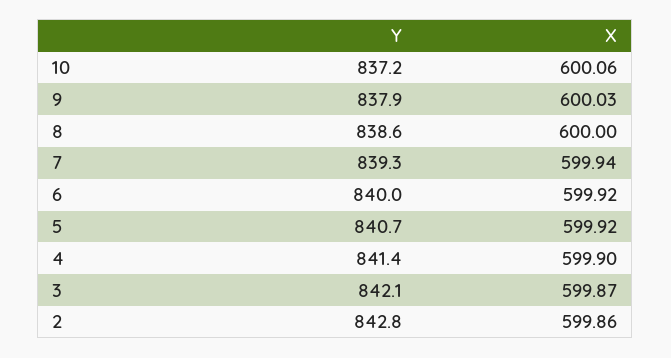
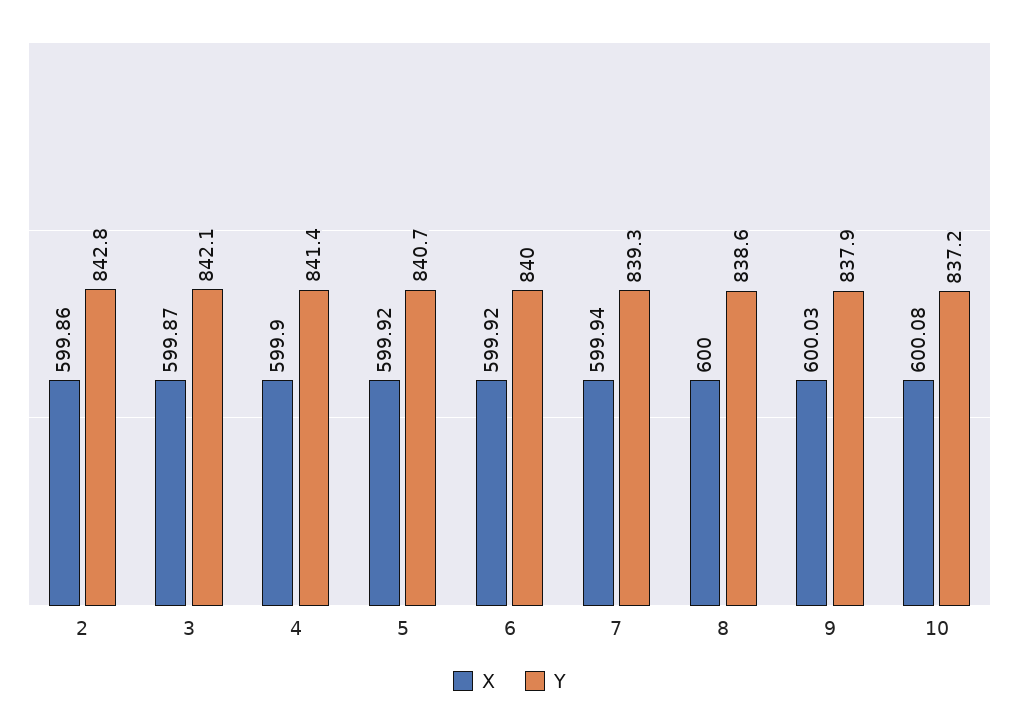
X, 10: 600.06 -> 600.08

